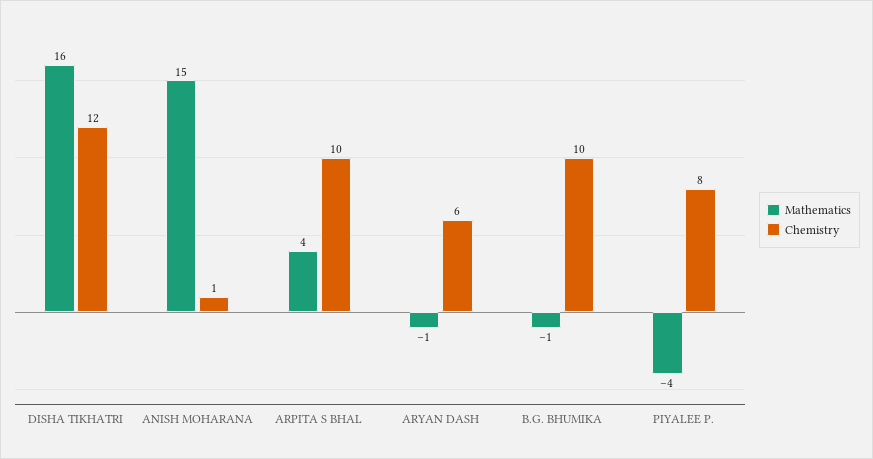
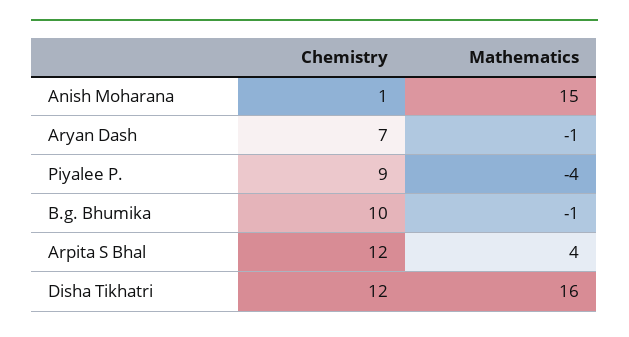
Chemistry, ARPITA S BHAL: 10 -> 12
Chemistry, ARYAN DASH: 6 -> 7
Chemistry, PIYALEE P.: 8 -> 9

